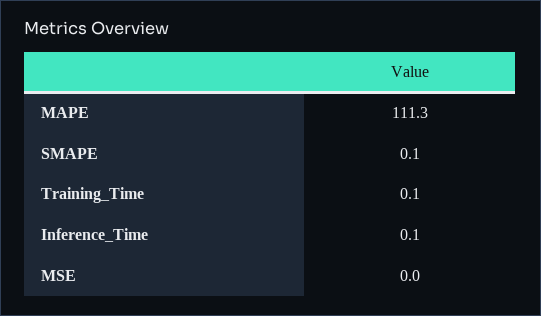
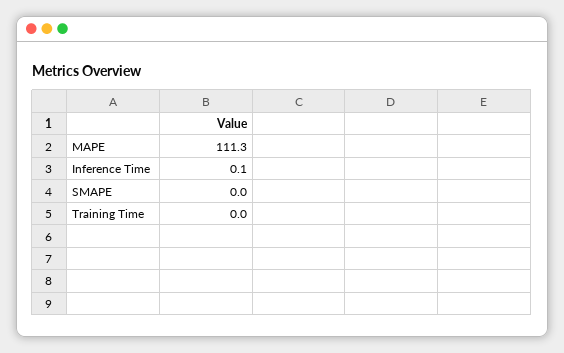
SMAPE: 0.1 -> 0
Training_Time: 0.1 -> 0
MSE: 0 -> none

